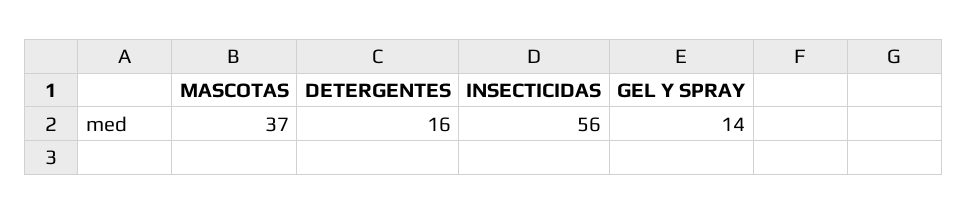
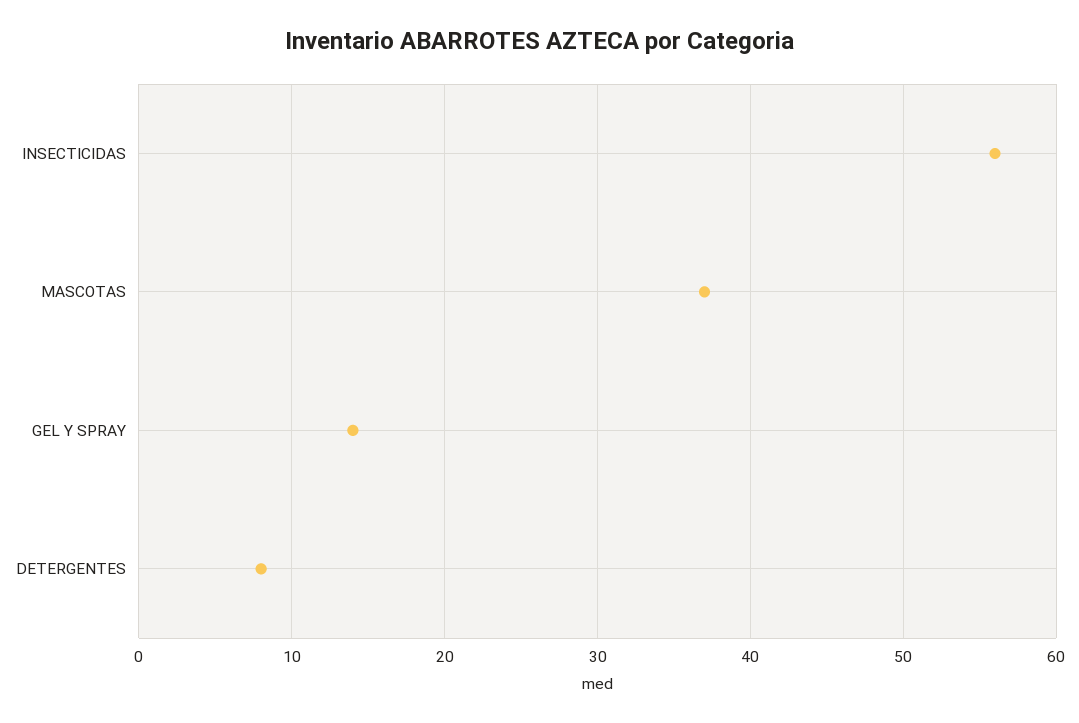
DETERGENTES: 16 -> 8

